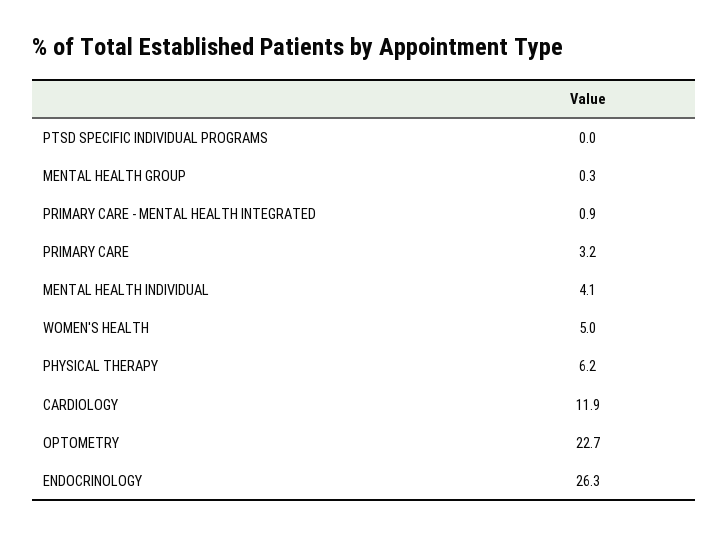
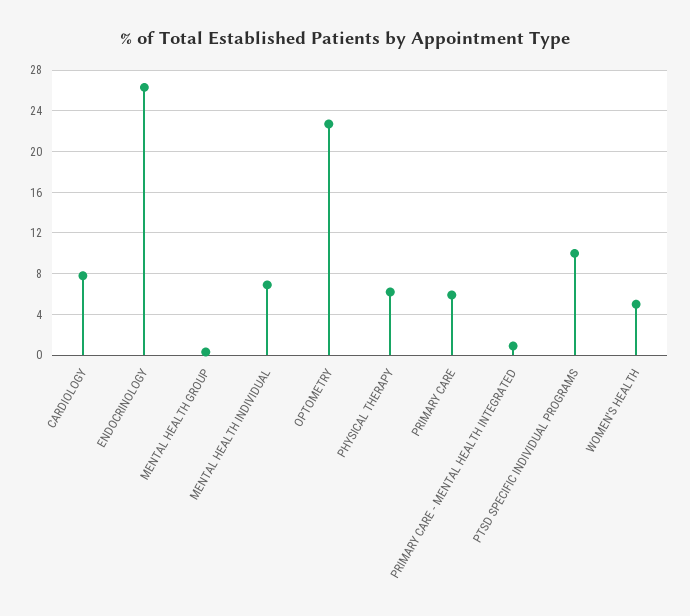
PTSD SPECIFIC INDIVIDUAL PROGRAMS: 0 -> 10
PRIMARY CARE: 3.2 -> 6
MENTAL HEALTH INDIVIDUAL: 4.1 -> 7
CARDIOLOGY: 11.9 -> 8

